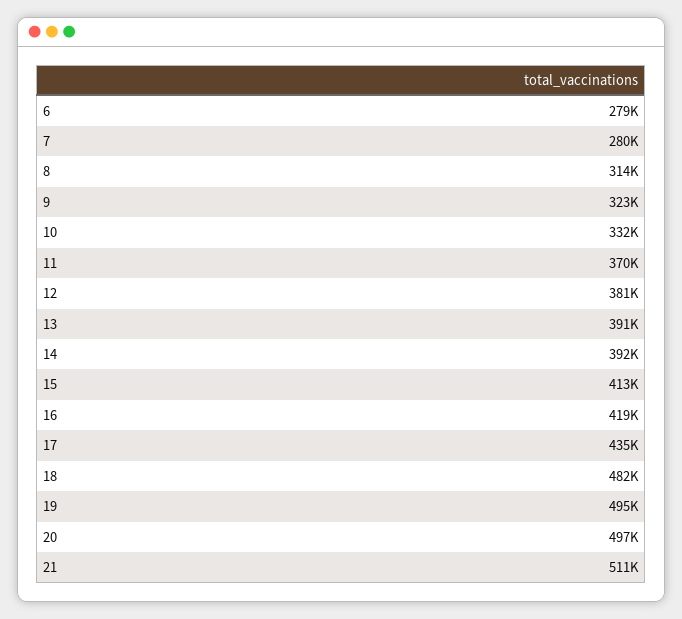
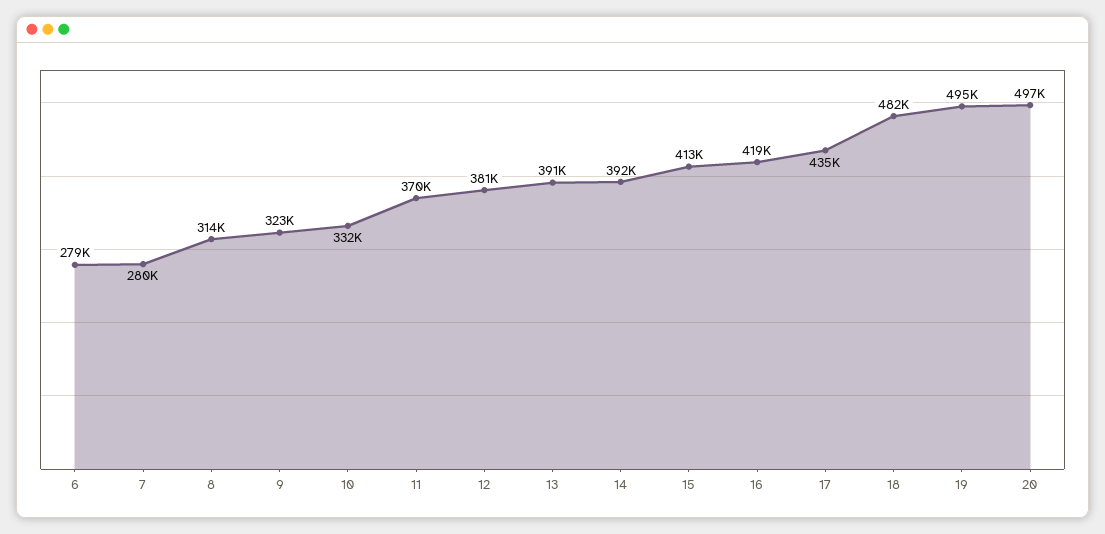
21: 511000 -> none

